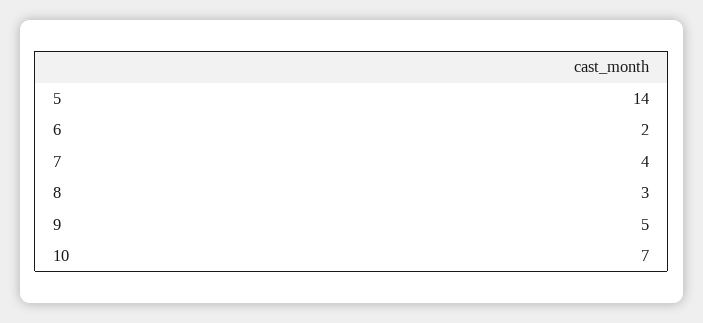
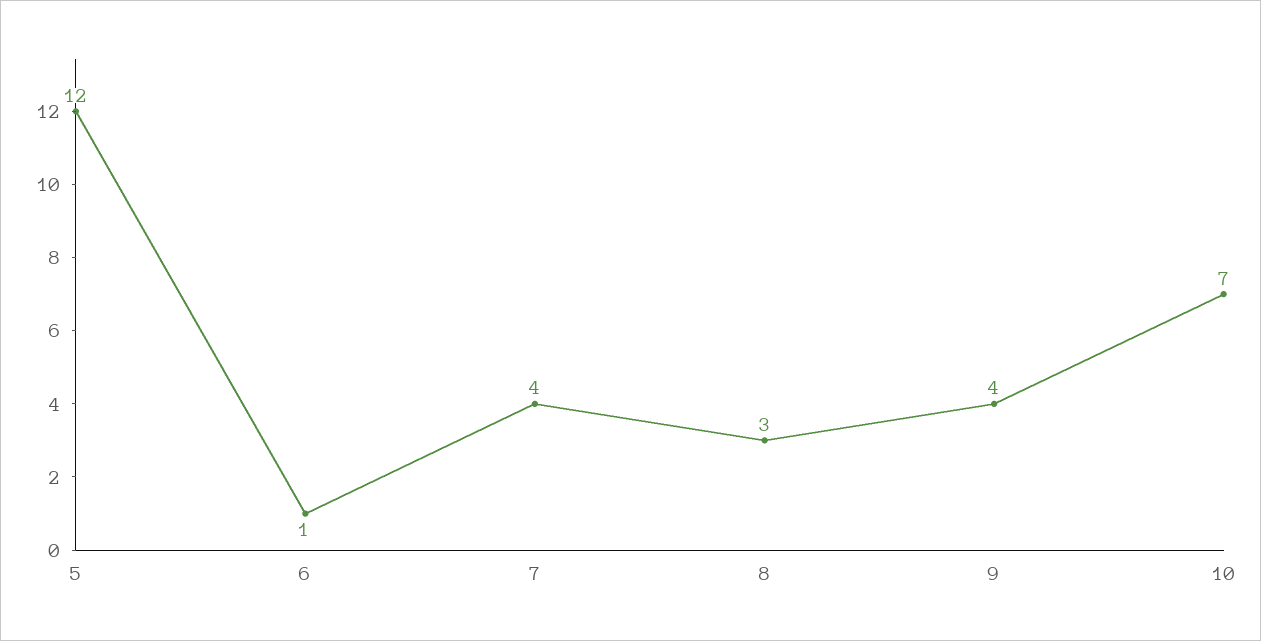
5: 14 -> 12
6: 2 -> 1
9: 5 -> 4

